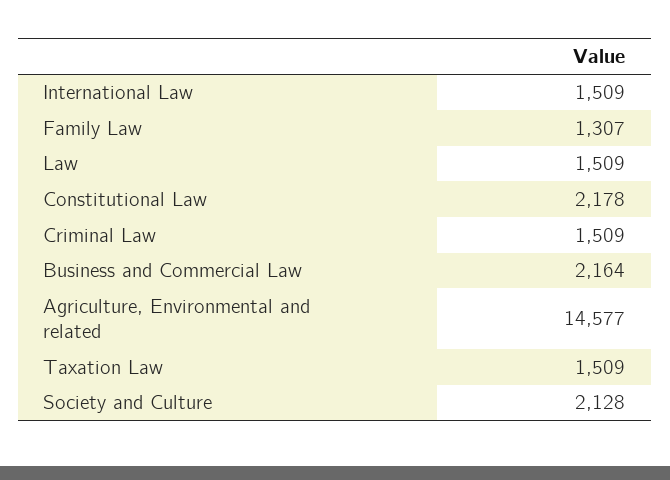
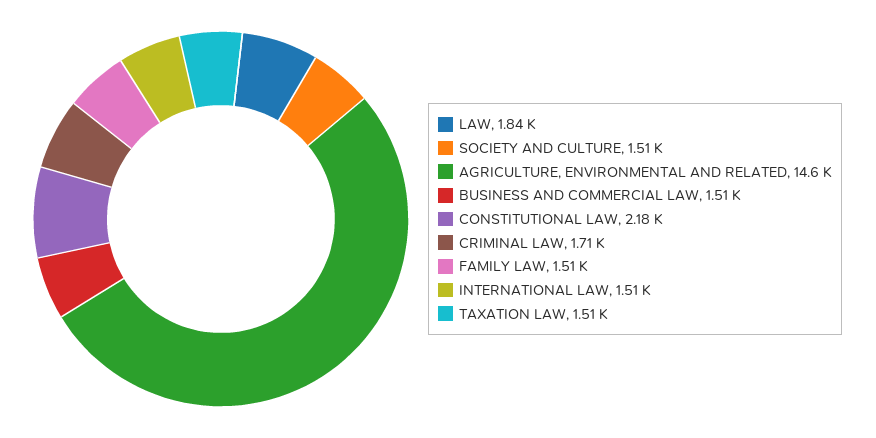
Family Law: 1307 -> 1510
Law: 1509 -> 1840
Criminal Law: 1509 -> 1710
Business and Commercial Law: 2164 -> 1510
Society and Culture: 2128 -> 1510

